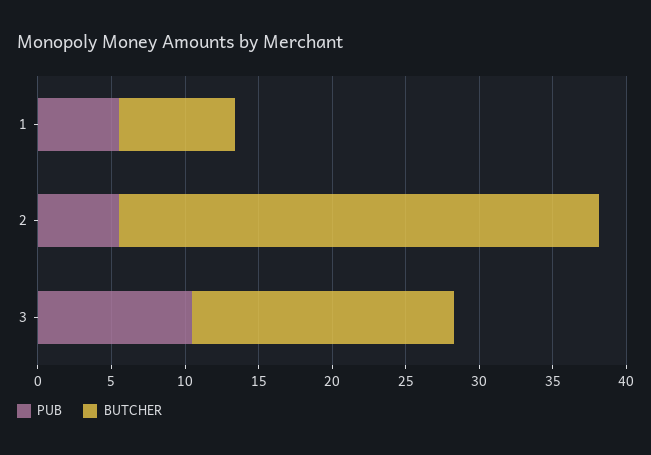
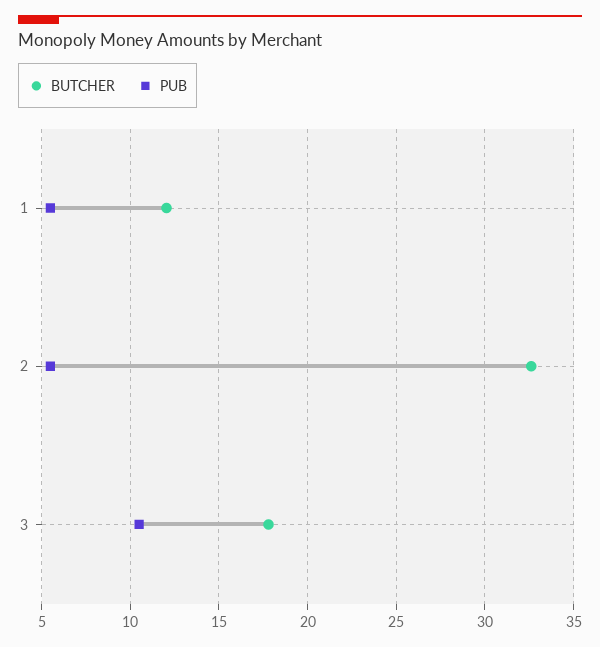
BUTCHER, 1: 8 -> 12

